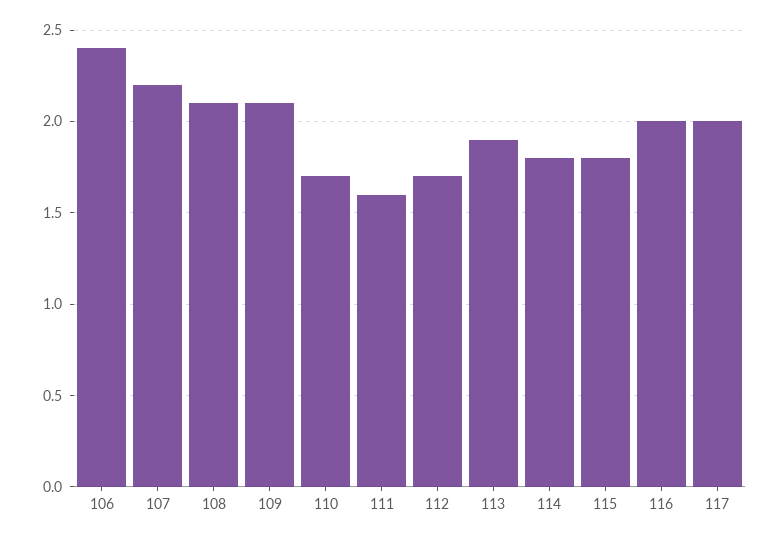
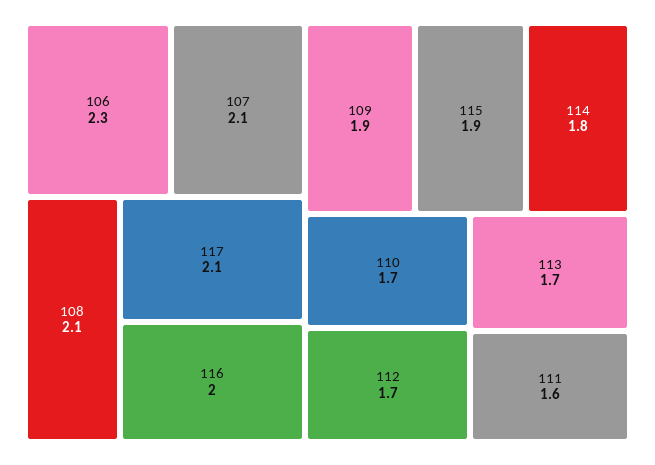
106: 2.4 -> 2.3
107: 2.2 -> 2.1
109: 2.1 -> 1.9
113: 1.9 -> 1.7
115: 1.8 -> 1.9
117: 2 -> 2.1

